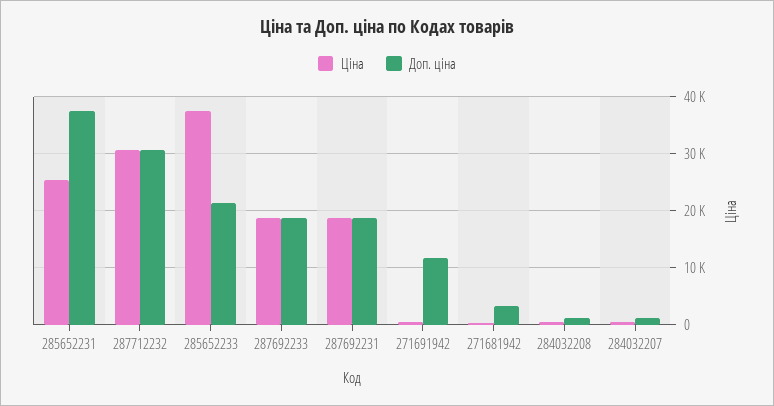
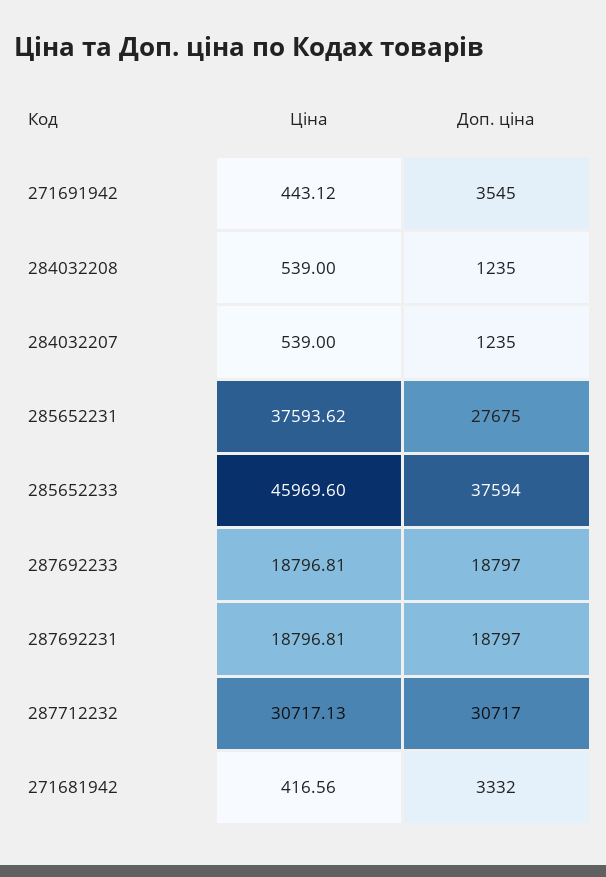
Ціна, 285652231: 26000 -> 37593.62
Доп. ціна, 285652231: 38000 -> 27675
Ціна, 285652233: 38000 -> 45969.6
Доп. ціна, 285652233: 22000 -> 37594
Доп. ціна, 271691942: 12000 -> 3545

